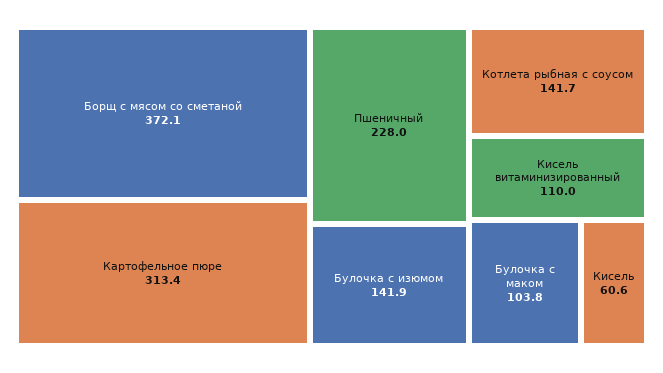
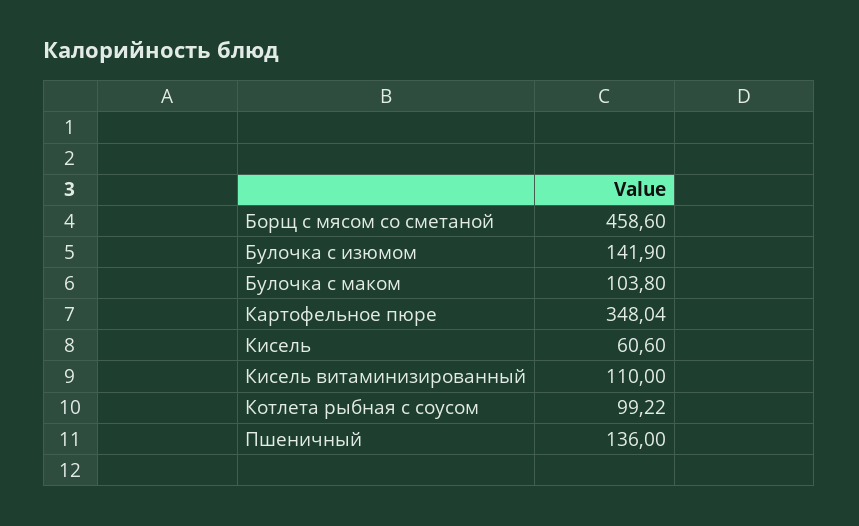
Борщ с мясом со сметаной: 372.1 -> 458.6
Картофельное пюре: 313.4 -> 348.04
Пшеничный: 228 -> 136
Котлета рыбная с соусом: 141.7 -> 99.22

